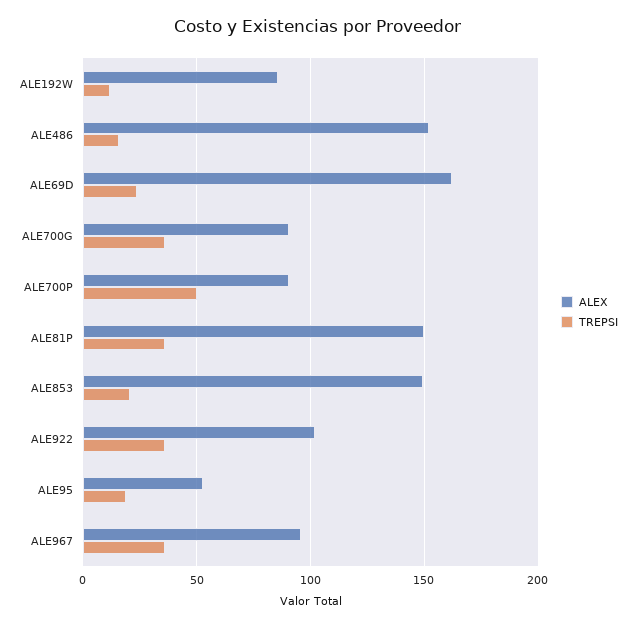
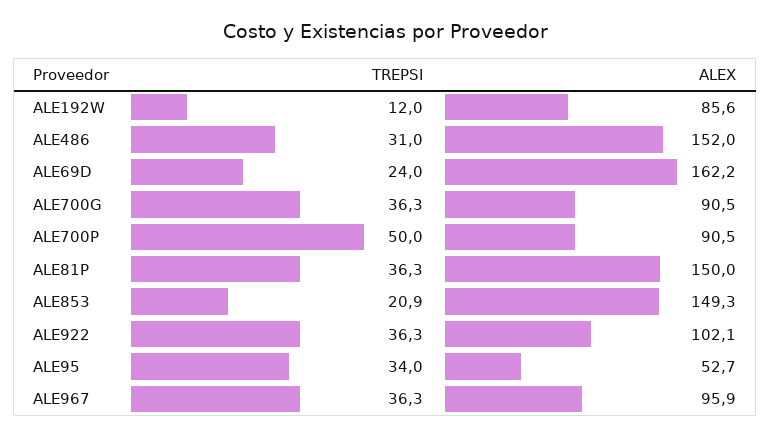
TREPSI, ALE486: 15 -> 31
TREPSI, ALE95: 20 -> 34

